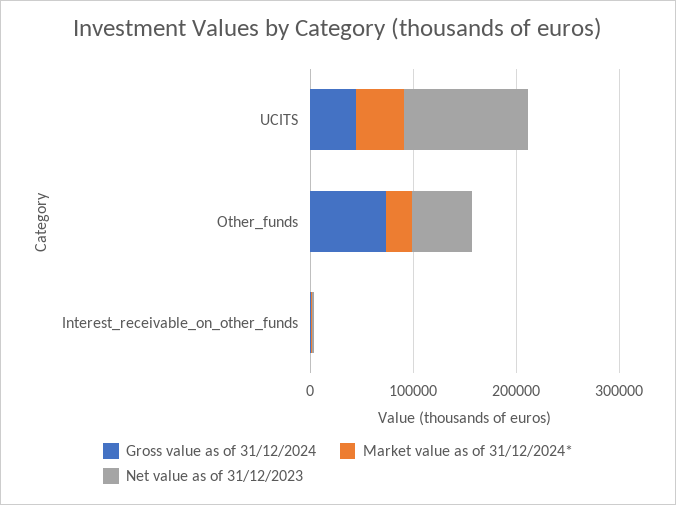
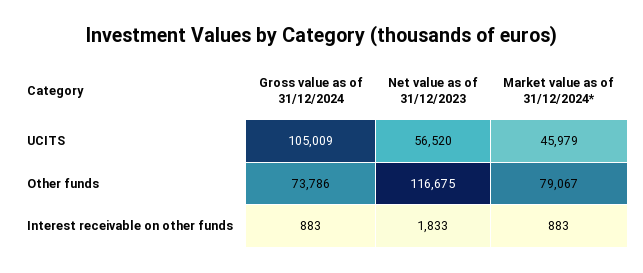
Gross value as of 31/12/2024, UCITS: 40000 -> 105009
Net value as of 31/12/2023, UCITS: 120000 -> 56520
Market value as of 31/12/2024*, Other_funds: 20000 -> 79067
Net value as of 31/12/2023, Other_funds: 60000 -> 116675

